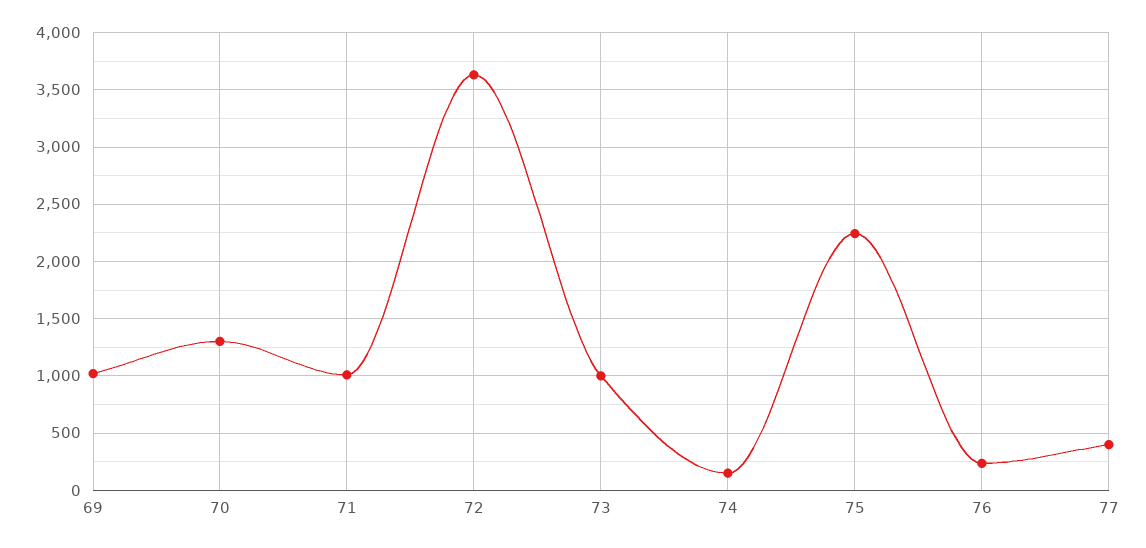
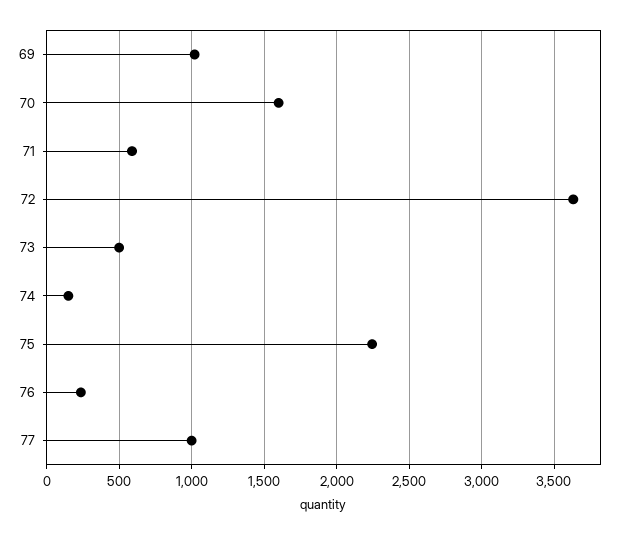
70: 1300 -> 1600
71: 1000 -> 600
73: 1000 -> 500
77: 400 -> 1000

